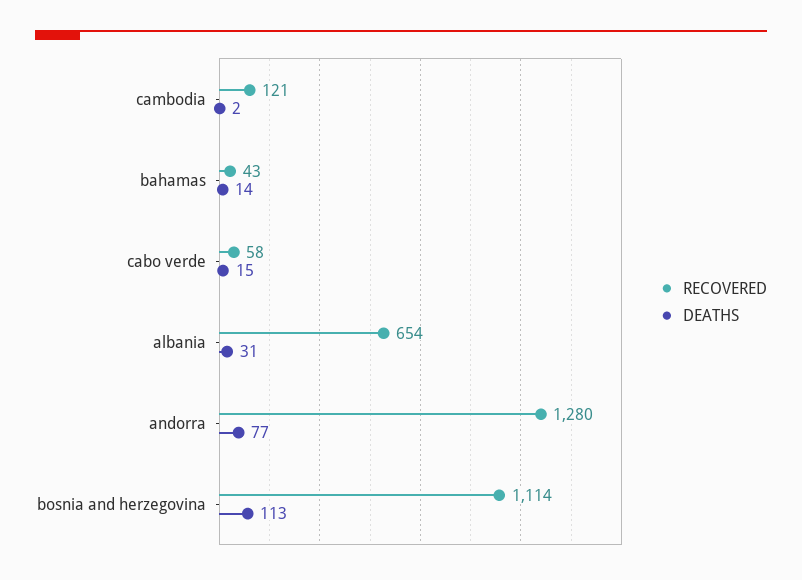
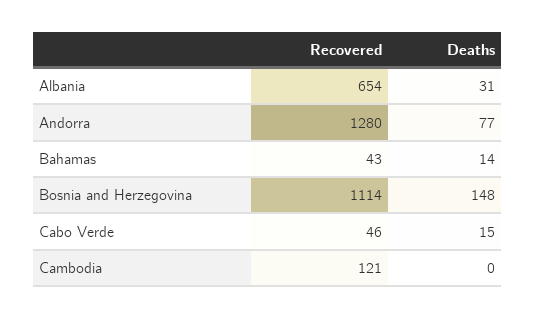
DEATHS, cambodia: 2 -> 0
RECOVERED, cabo verde: 58 -> 46
DEATHS, bosnia and herzegovina: 113 -> 148

